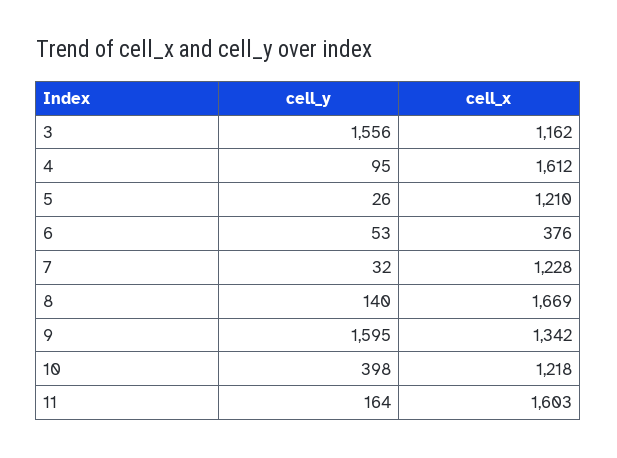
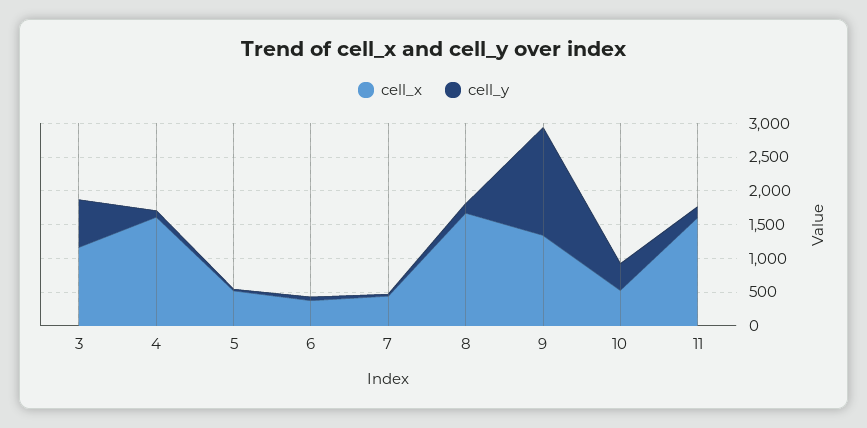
cell_y, 3: 1556 -> 750
cell_x, 5: 1210 -> 500
cell_x, 7: 1228 -> 500
cell_x, 10: 1218 -> 500

